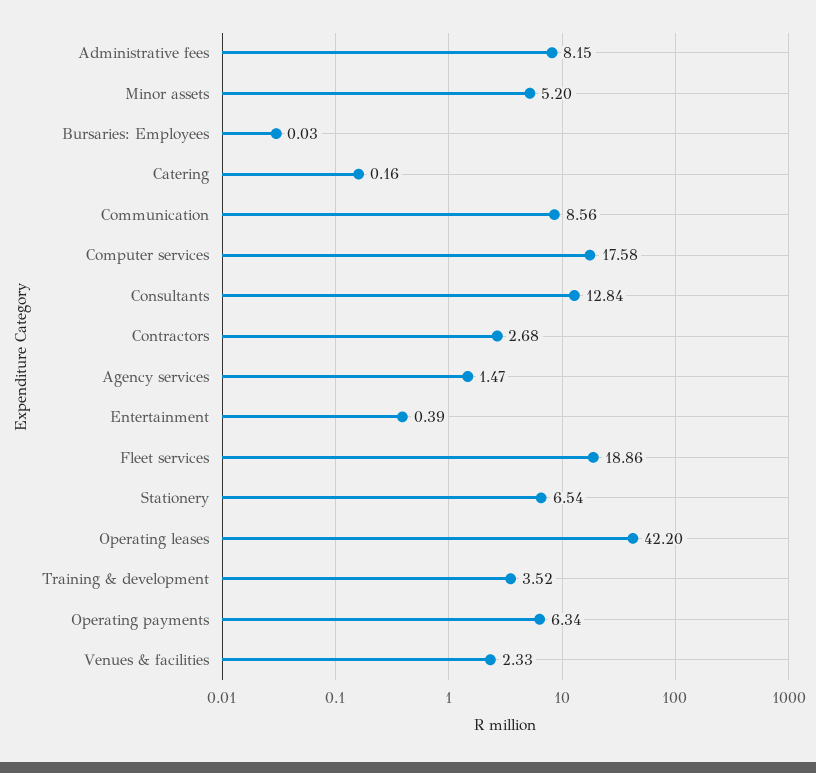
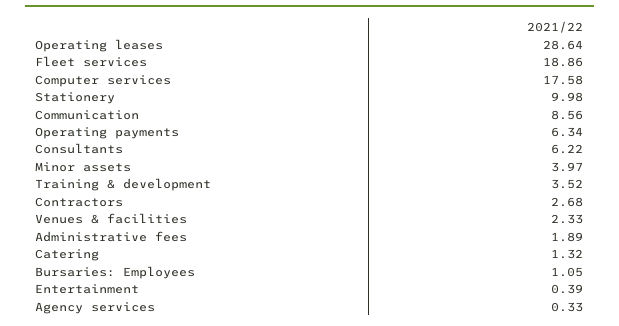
Administrative fees: 8.15 -> 1.89
Minor assets: 5.2 -> 3.97
Bursaries: Employees: 0.03 -> 1.05
Catering: 0.16 -> 1.32
Consultants: 12.84 -> 6.22
Agency services: 1.47 -> 0.33
Stationery: 6.54 -> 9.98
Operating leases: 42.2 -> 28.64

